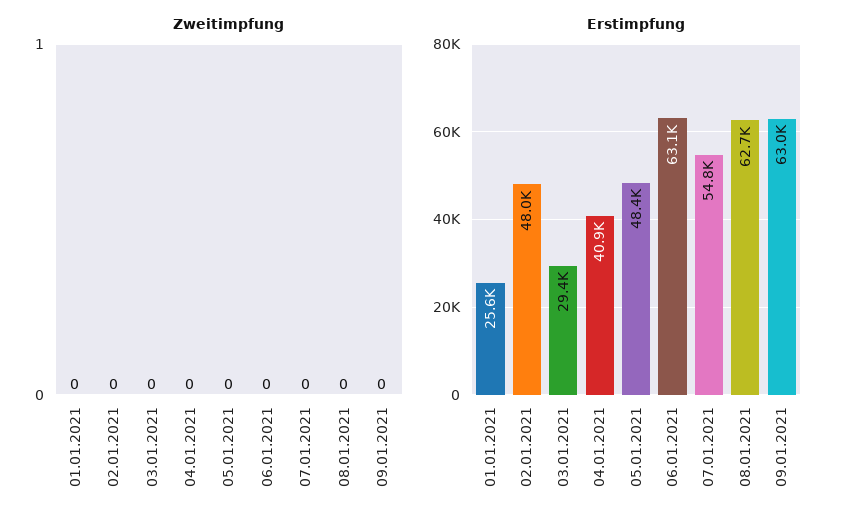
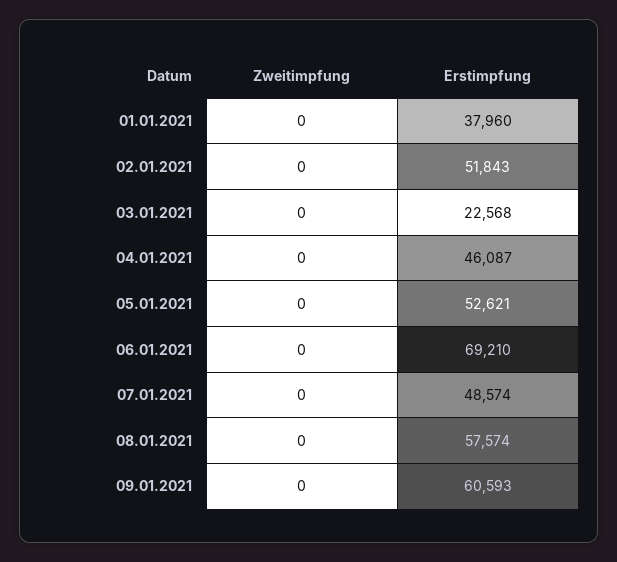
Erstimpfung, 01.01.2021: 25600 -> 37960
Erstimpfung, 02.01.2021: 48000 -> 51843
Erstimpfung, 03.01.2021: 29400 -> 22568
Erstimpfung, 04.01.2021: 40900 -> 46087
Erstimpfung, 05.01.2021: 48400 -> 52621
Erstimpfung, 06.01.2021: 63100 -> 69210
Erstimpfung, 07.01.2021: 54800 -> 48574
Erstimpfung, 08.01.2021: 62700 -> 57574
Erstimpfung, 09.01.2021: 63000 -> 60593

